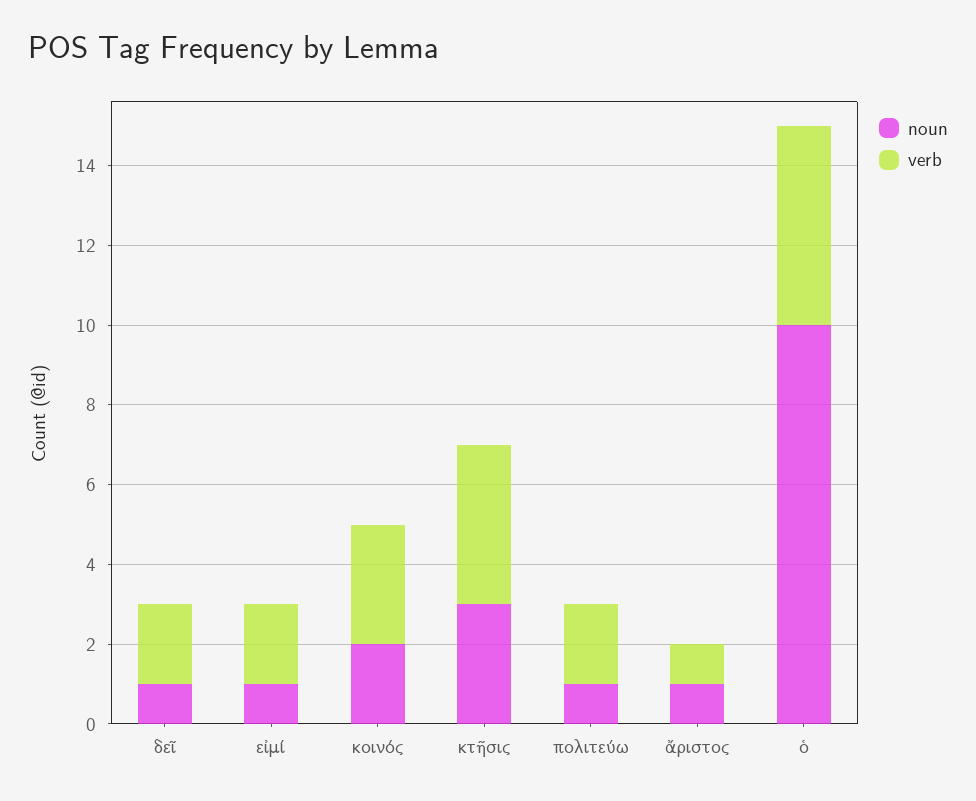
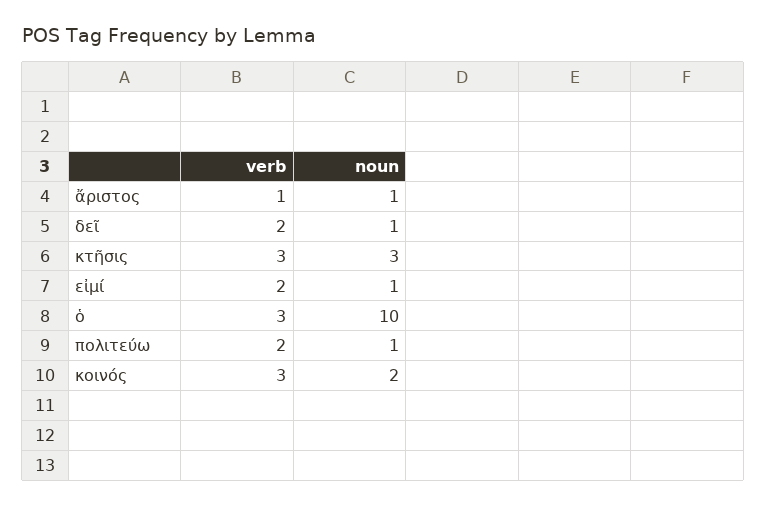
verb, κτῆσις: 4 -> 3
verb, ὁ: 5 -> 3

